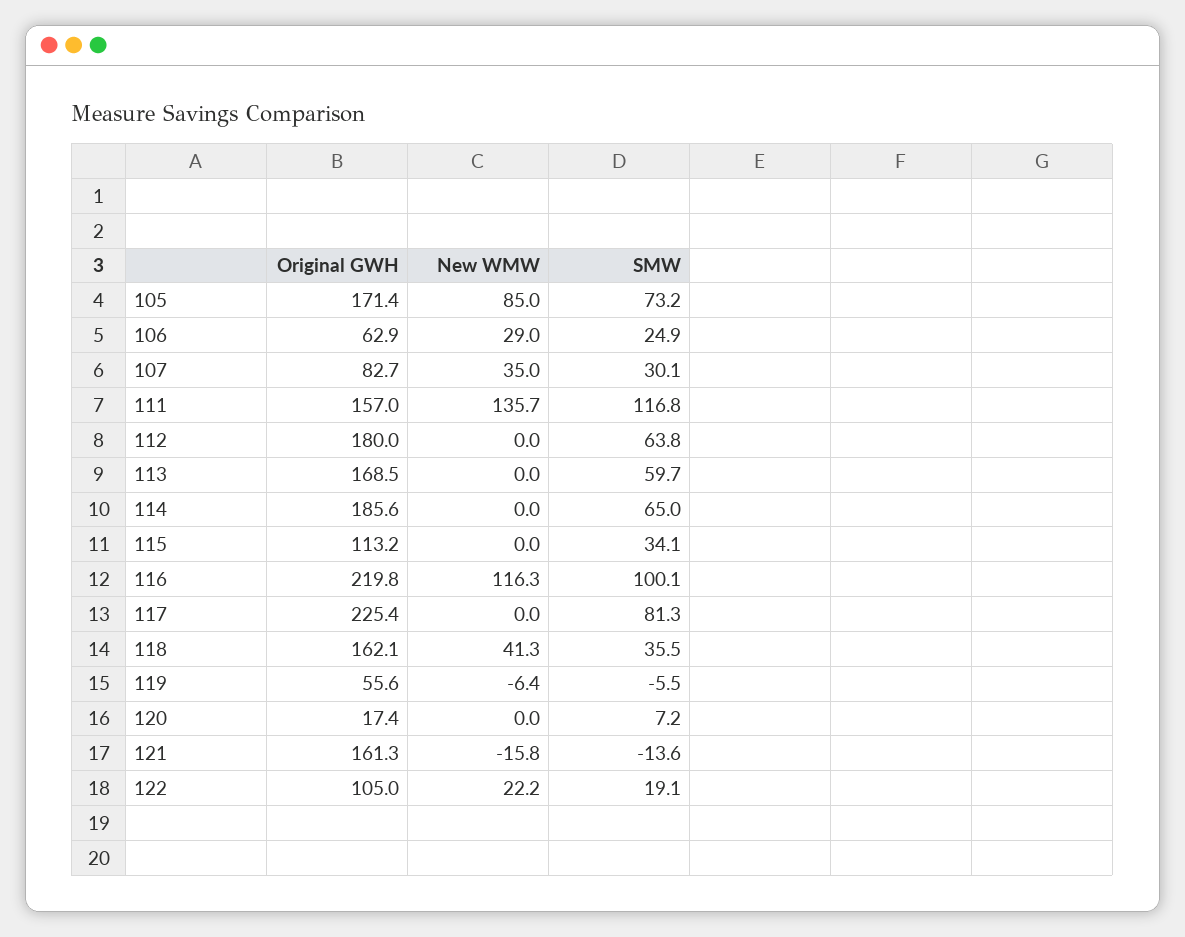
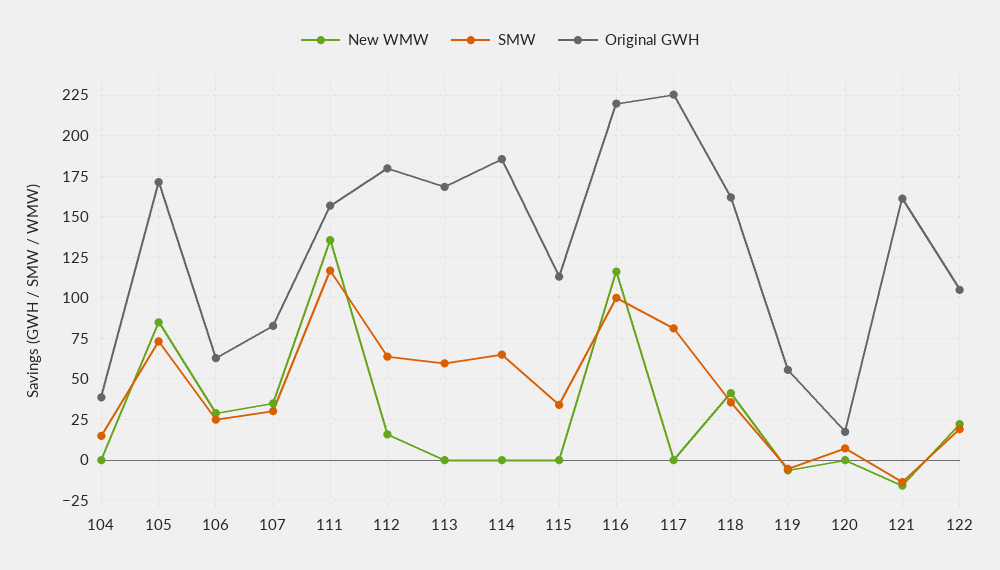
New WMW, 112: 0 -> 15
New WMW, 104: none -> 0
SMW, 104: none -> 15
Original GWH, 104: none -> 40

